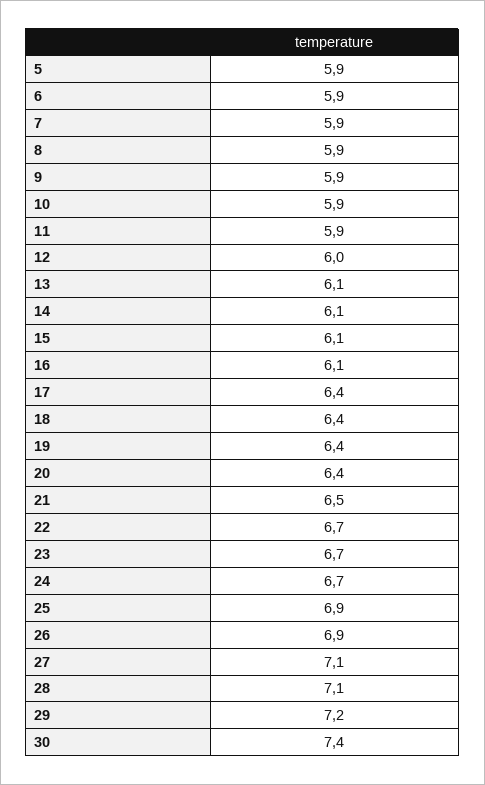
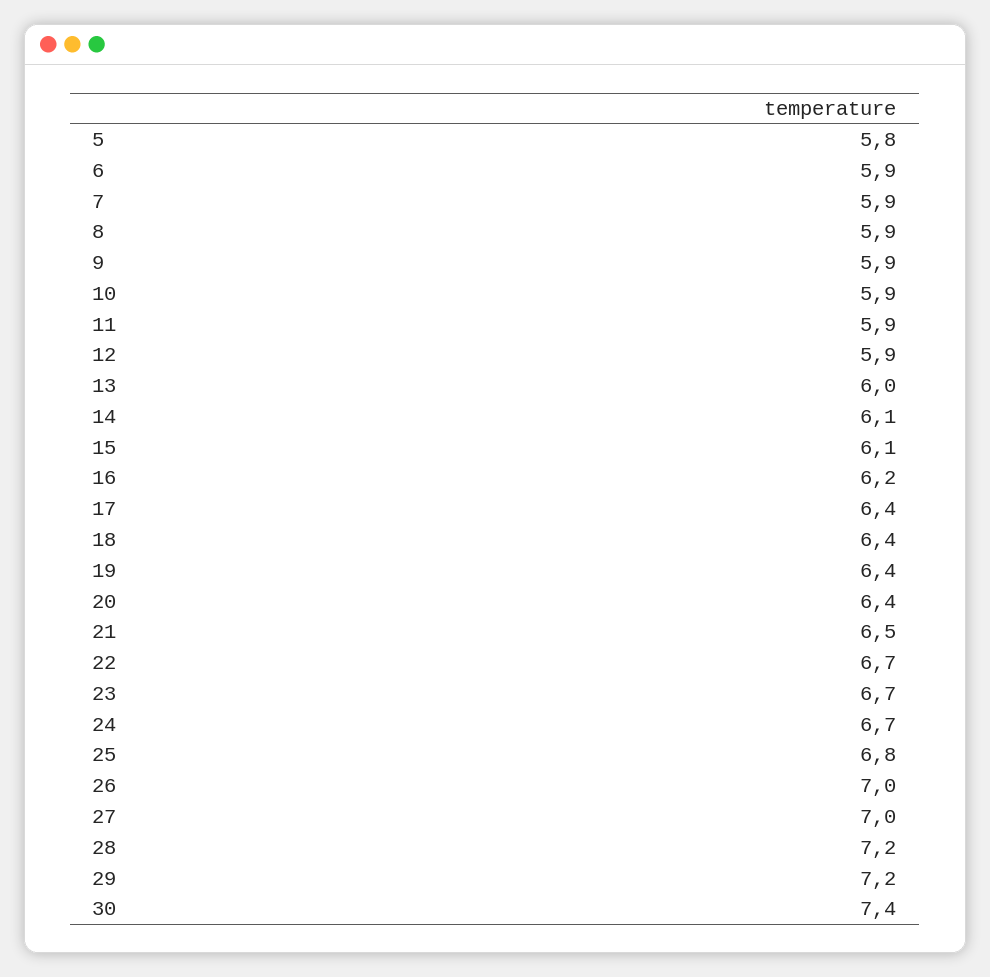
5: 5.9 -> 5.8
12: 6 -> 5.9
13: 6.1 -> 6
16: 6.1 -> 6.2
25: 6.9 -> 6.8
26: 6.9 -> 7
27: 7.1 -> 7
28: 7.1 -> 7.2

